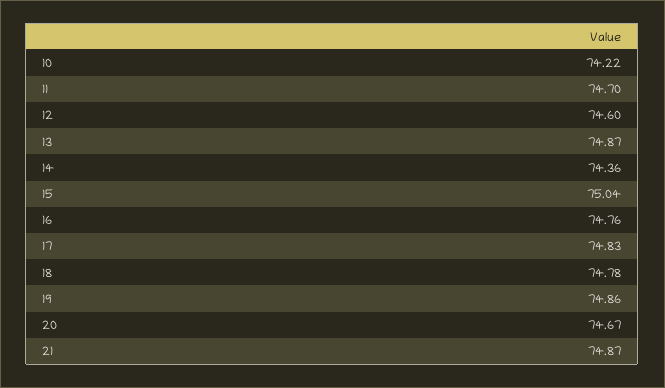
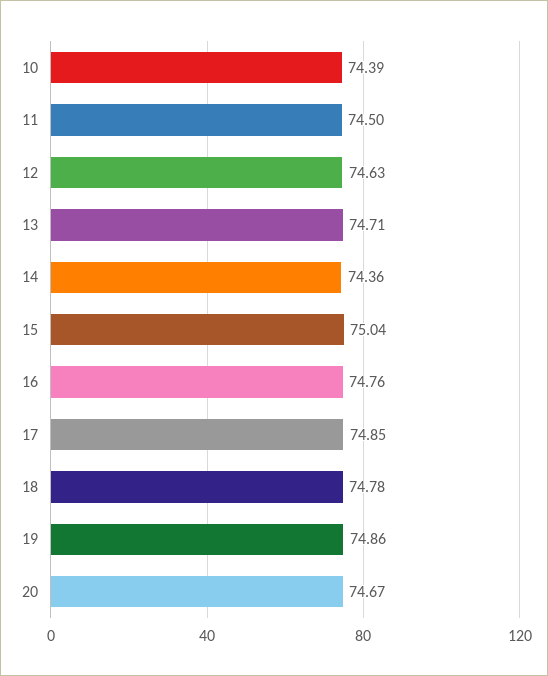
10: 74.22 -> 74.39
11: 74.7 -> 74.5
12: 74.6 -> 74.63
13: 74.87 -> 74.71
17: 74.83 -> 74.85
21: 74.87 -> none

